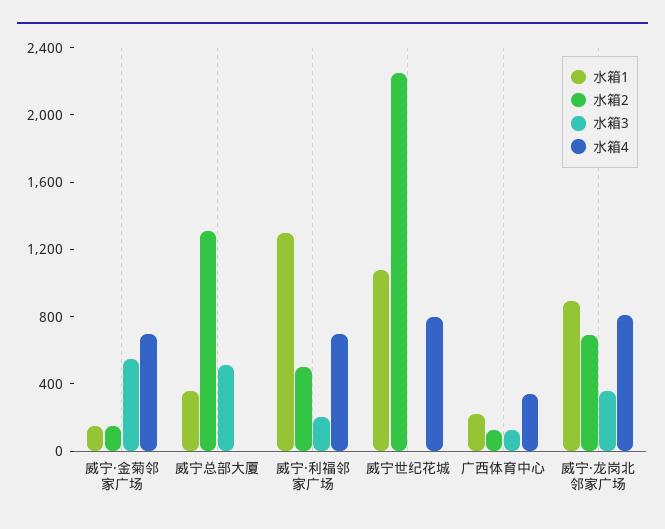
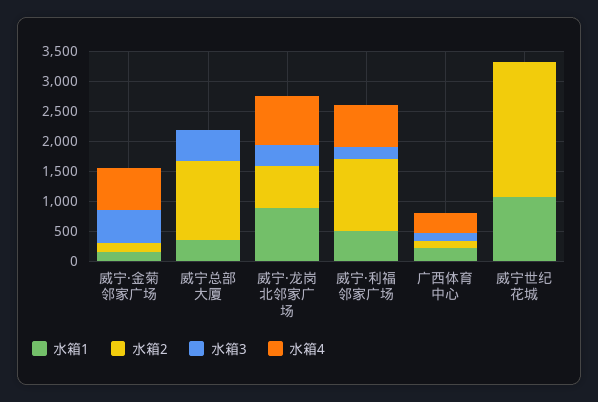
水箱1, 威宁·利福邻家广场: 1300 -> 500
水箱2, 威宁·利福邻家广场: 500 -> 1250
水箱4, 威宁世纪花城: 800 -> 0

